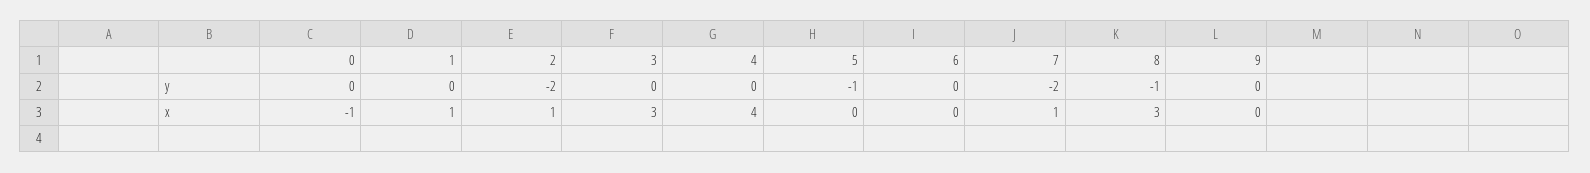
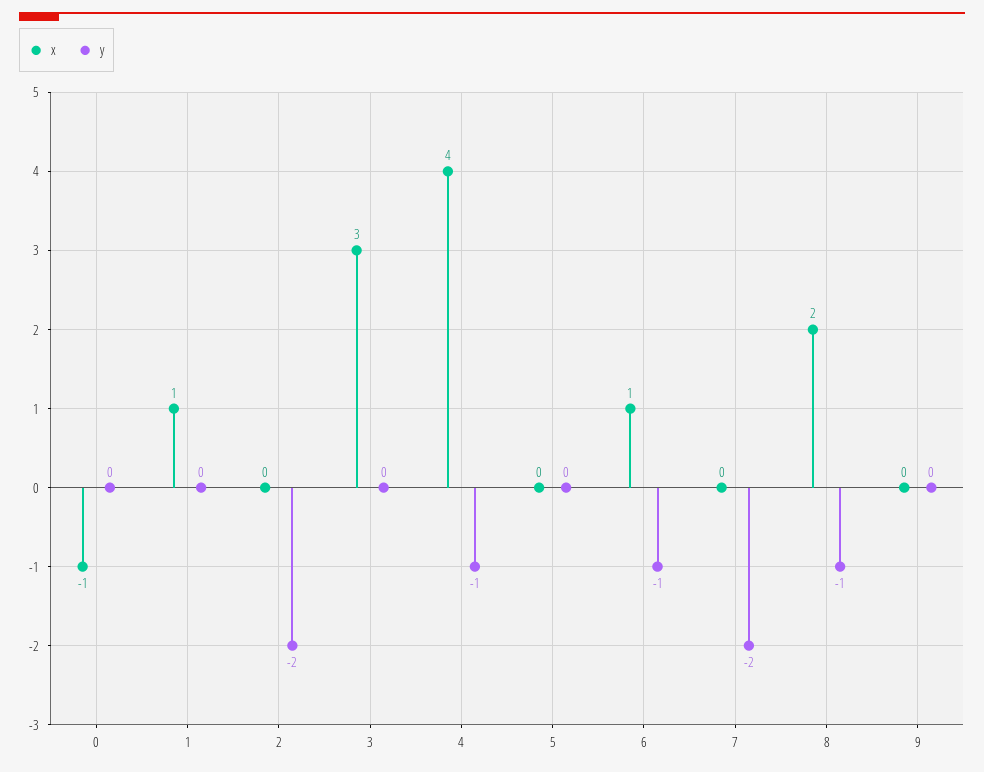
y, 4: 0 -> -1
y, 5: -1 -> 0
y, 6: 0 -> -1
x, 2: 1 -> 0
x, 6: 0 -> 1
x, 7: 1 -> 0
x, 8: 3 -> 2

